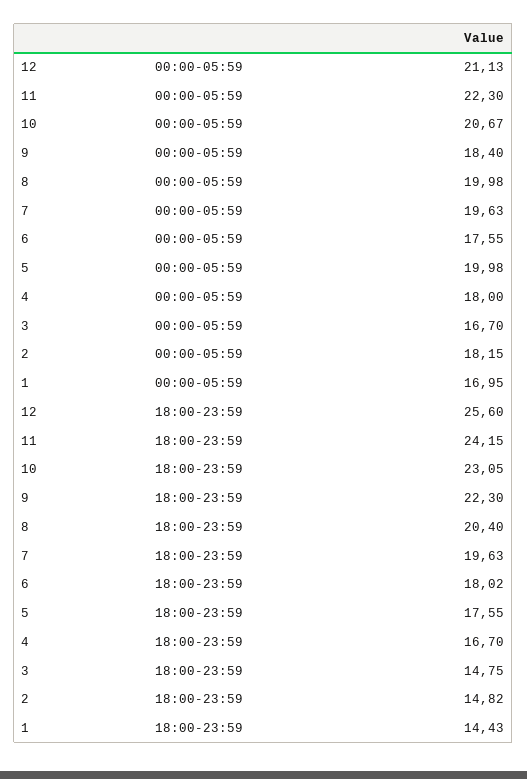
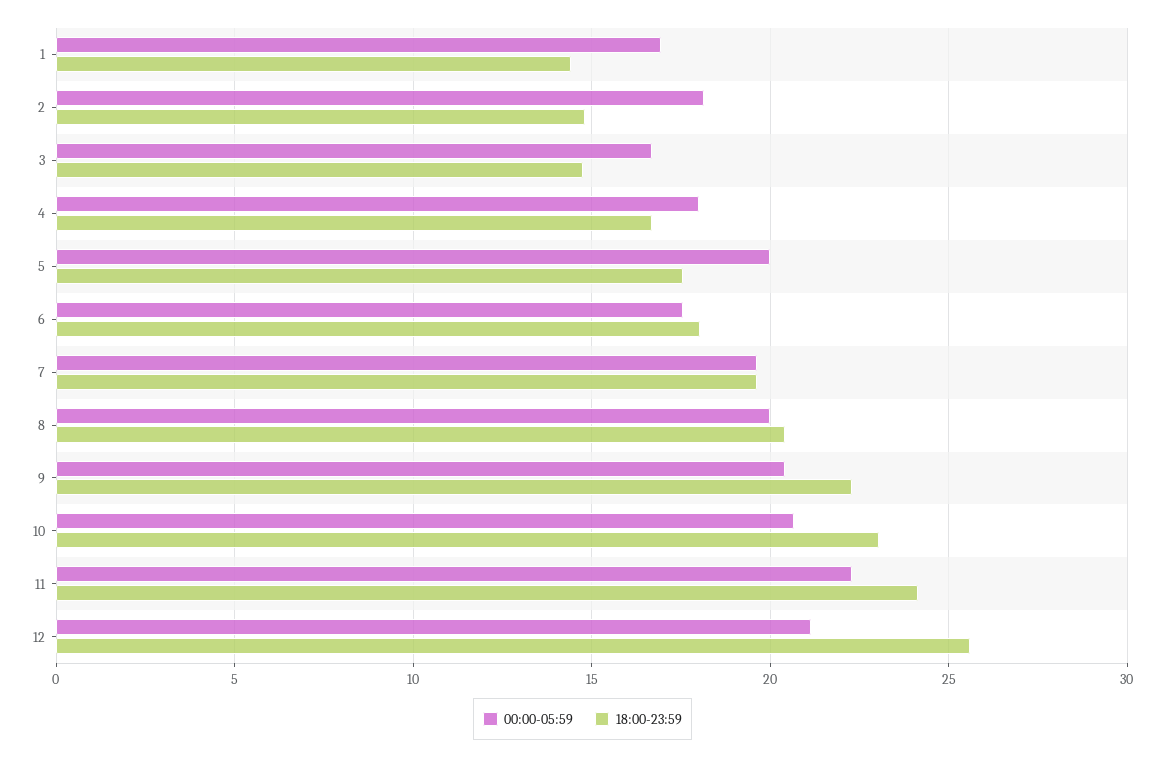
00:00-05:59, 9: 18.4 -> 20.5

